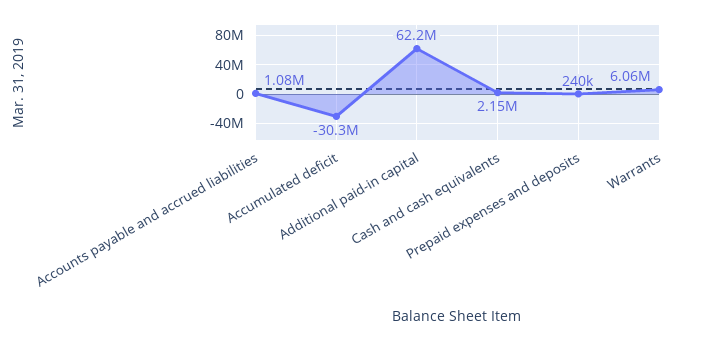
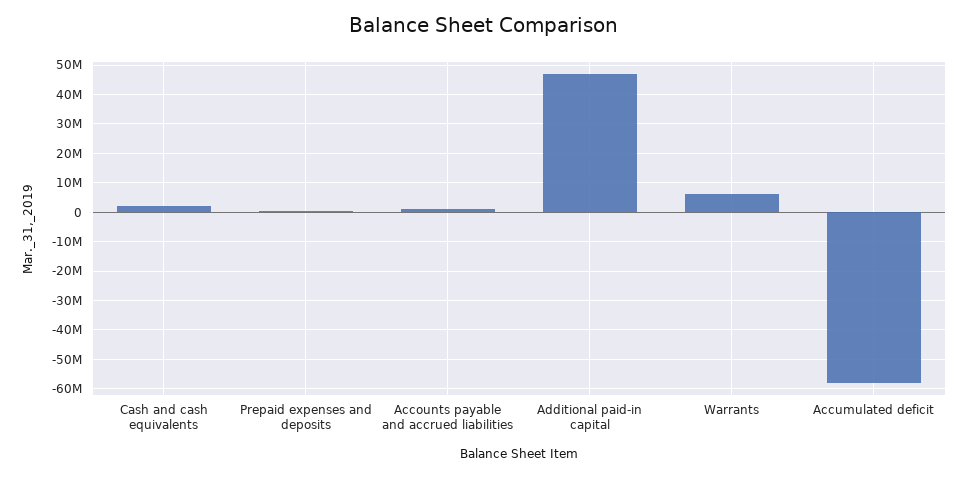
Accumulated deficit: -30300000 -> -57500000
Additional paid-in capital: 62200000 -> 47500000

